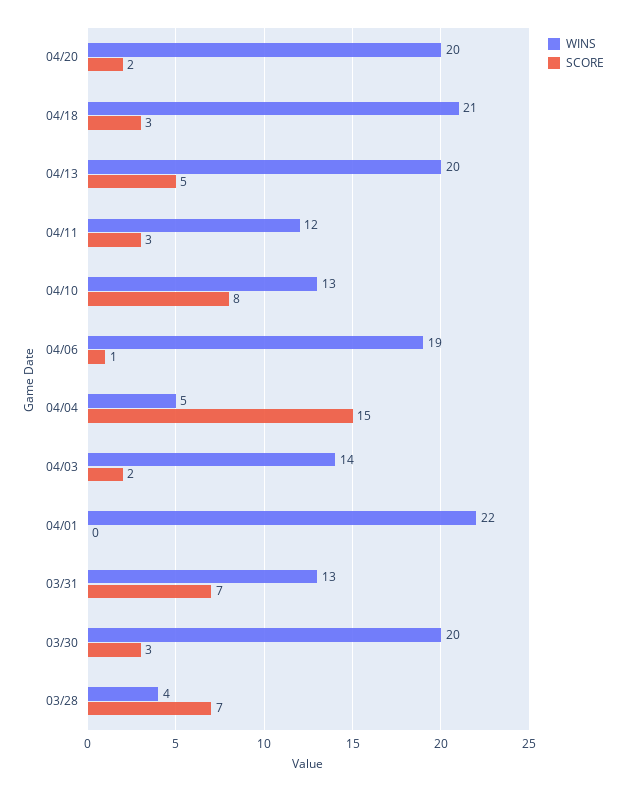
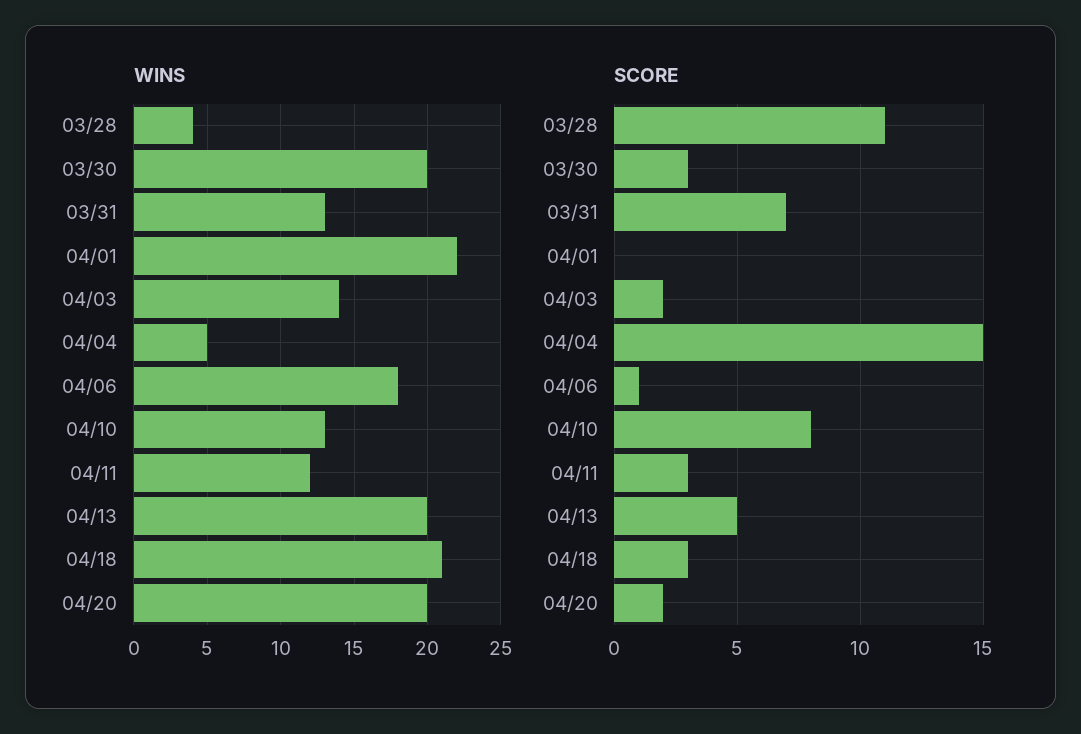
WINS, 04/06: 19 -> 18
SCORE, 03/28: 7 -> 11

